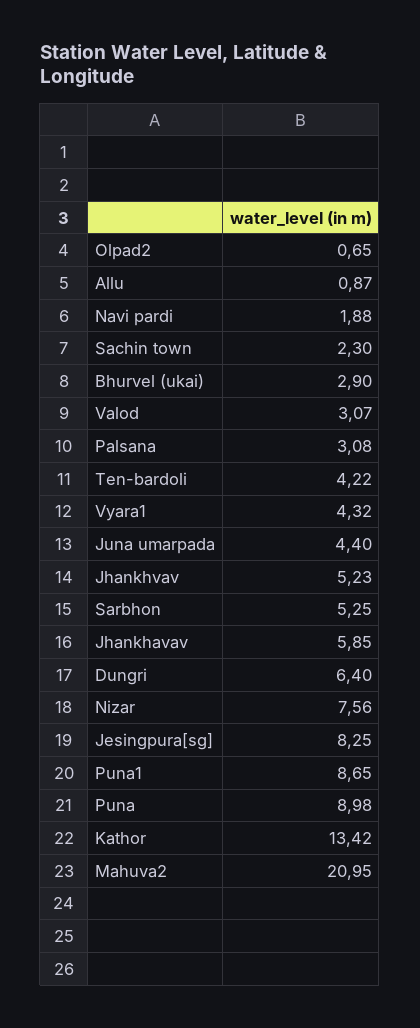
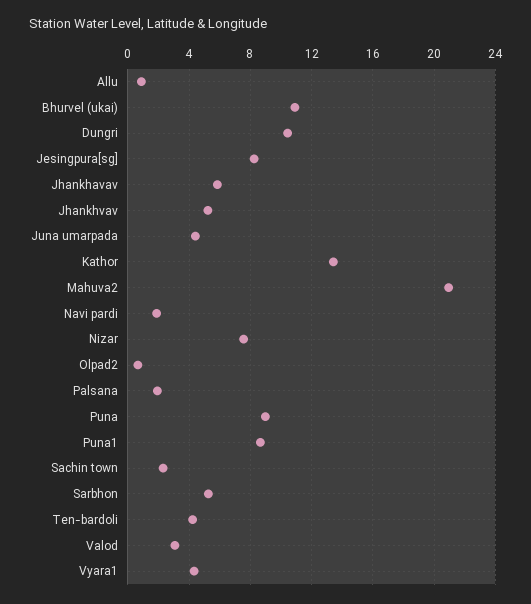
Bhurvel (ukai): 2.9 -> 11
Palsana: 3.08 -> 2
Dungri: 6.4 -> 10.5

